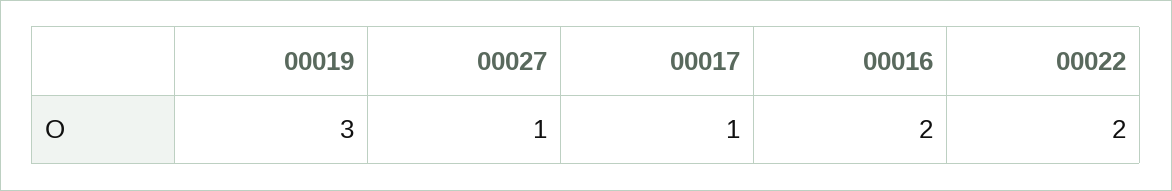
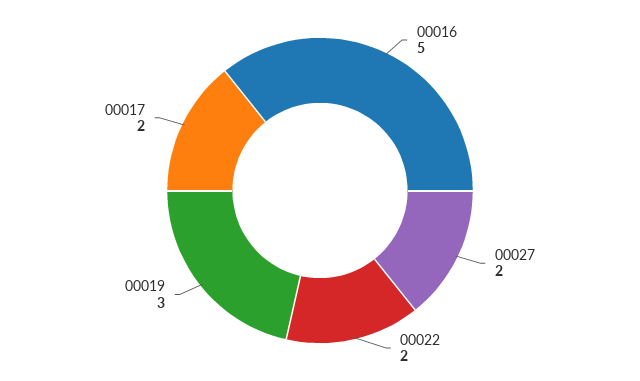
00027: 1 -> 2
00017: 1 -> 2
00016: 2 -> 5

